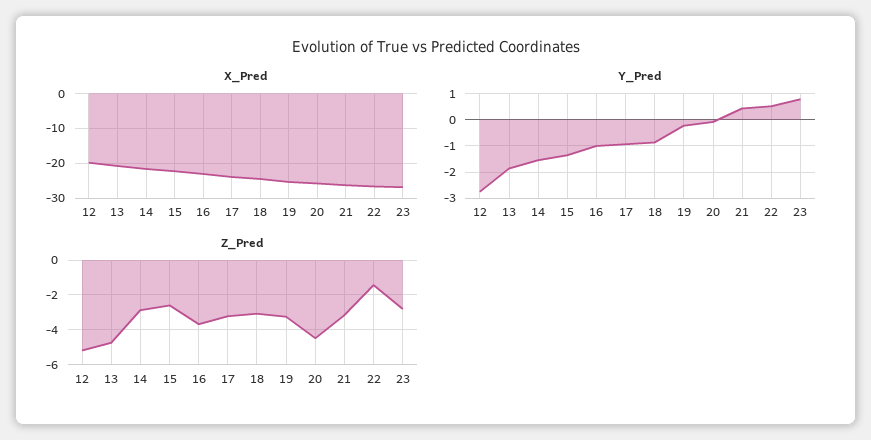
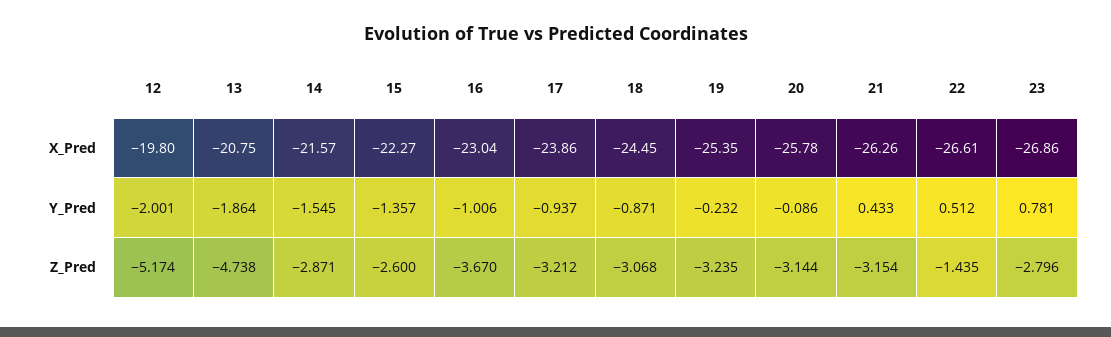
Y_Pred, 12: -2.75 -> -2.001
Z_Pred, 20: -4.5 -> -3.144

